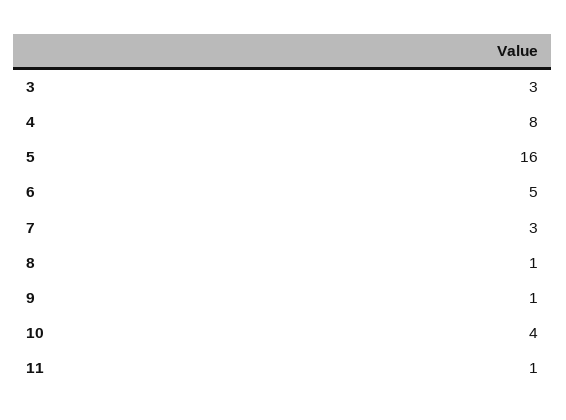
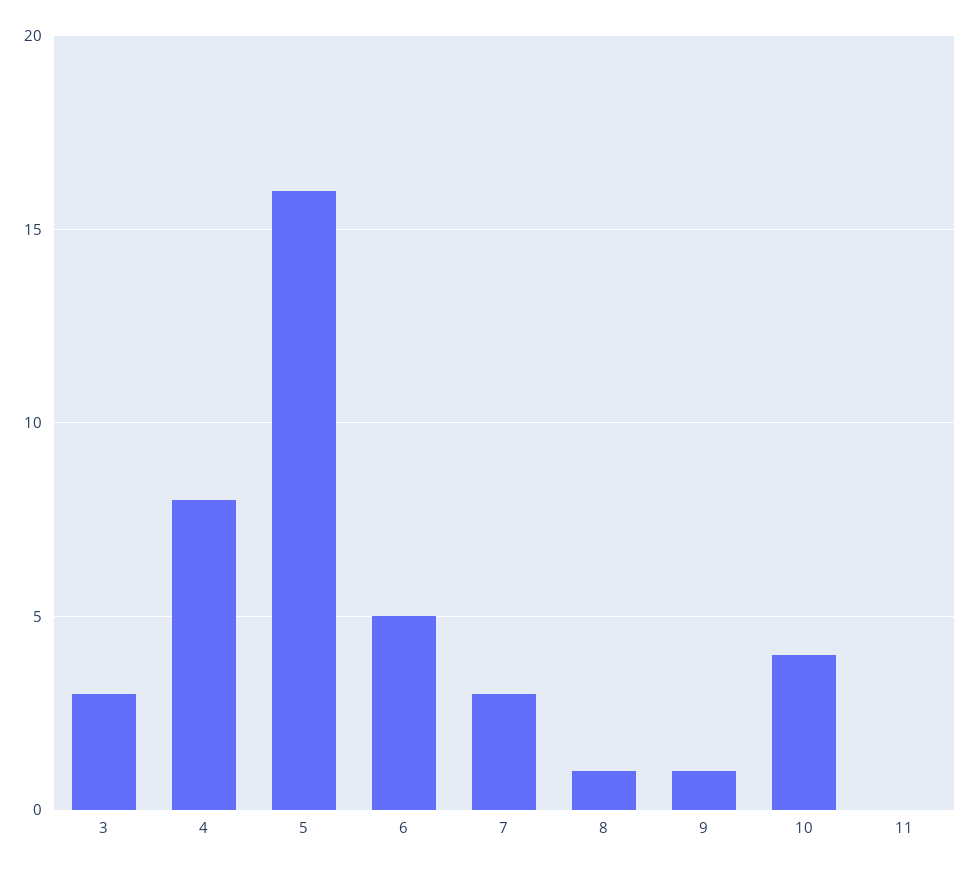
11: 1 -> 0

